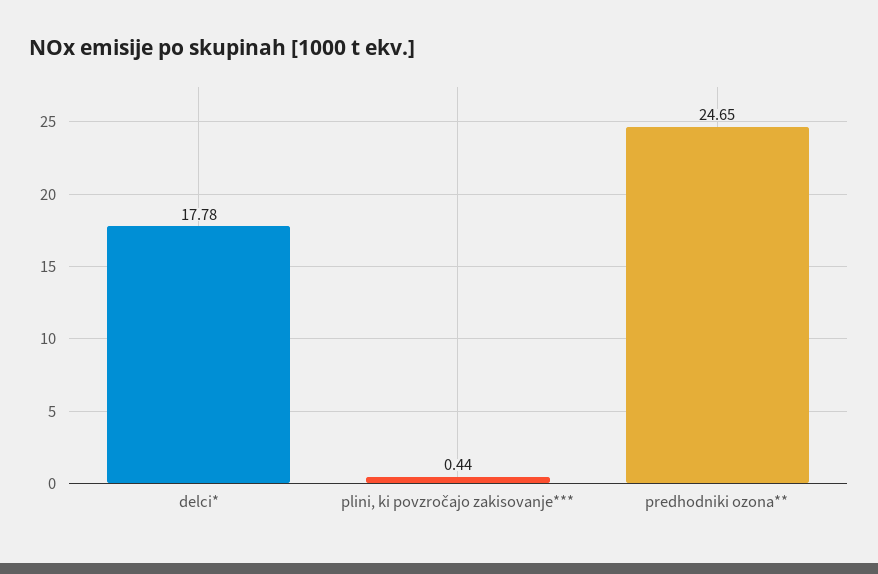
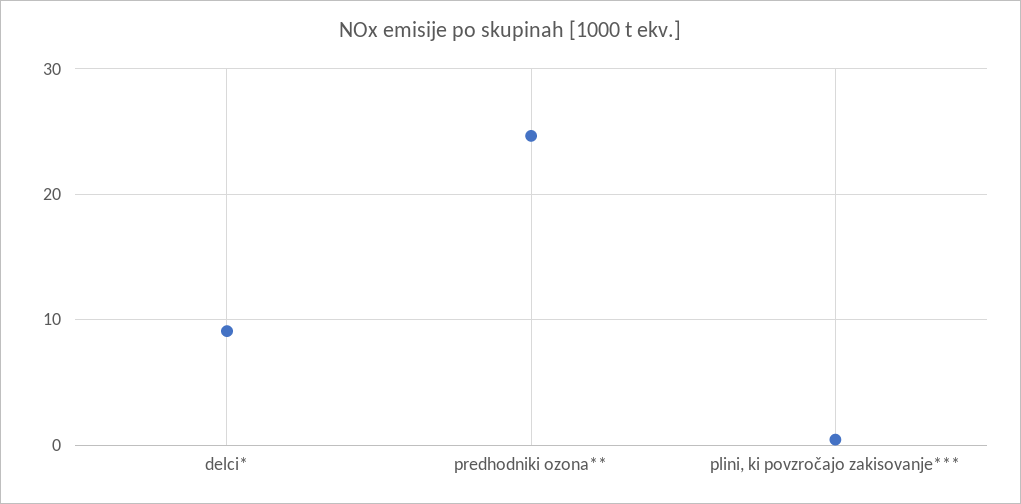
delci*: 17.78 -> 9

